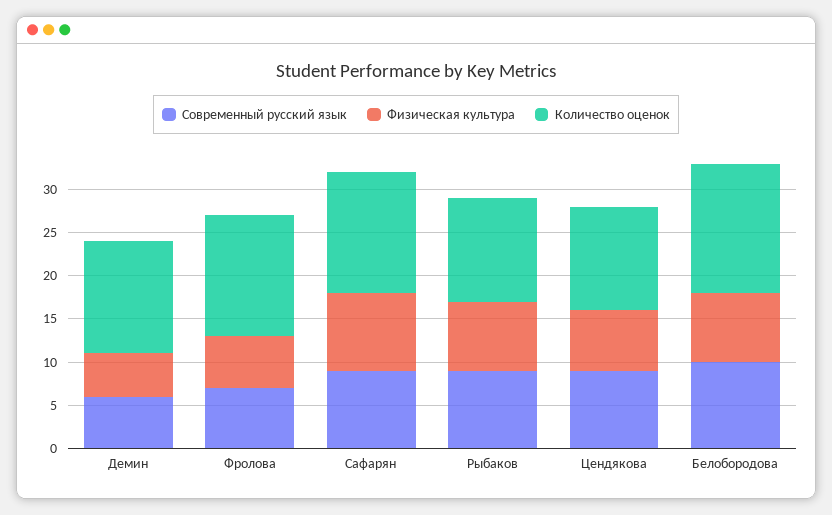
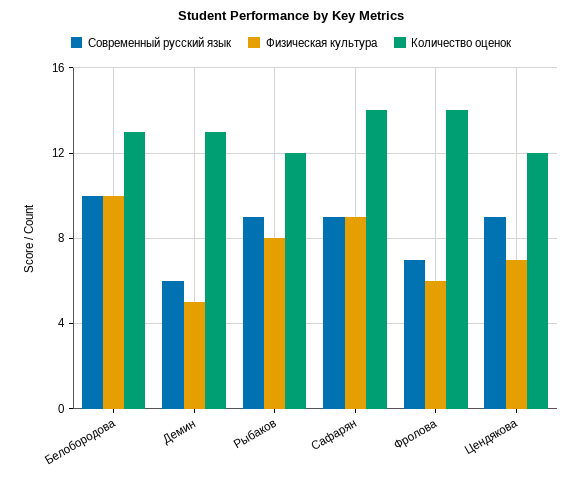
Физическая культура, Белобородова: 8 -> 10
Количество оценок, Белобородова: 15 -> 13

